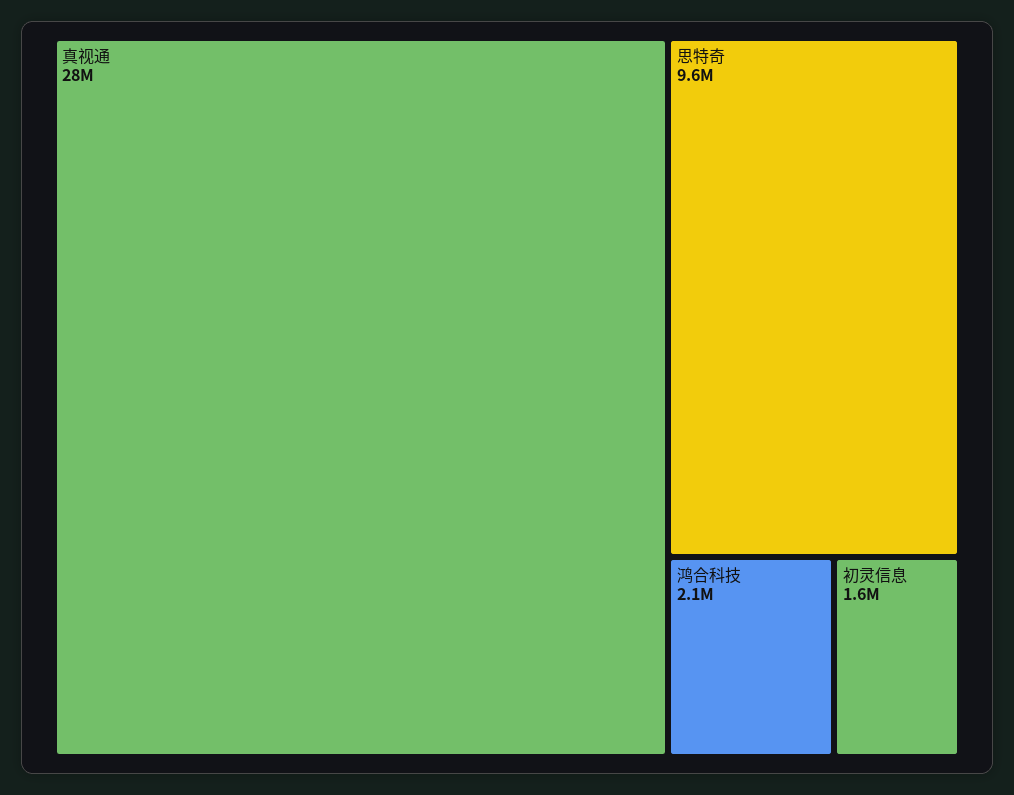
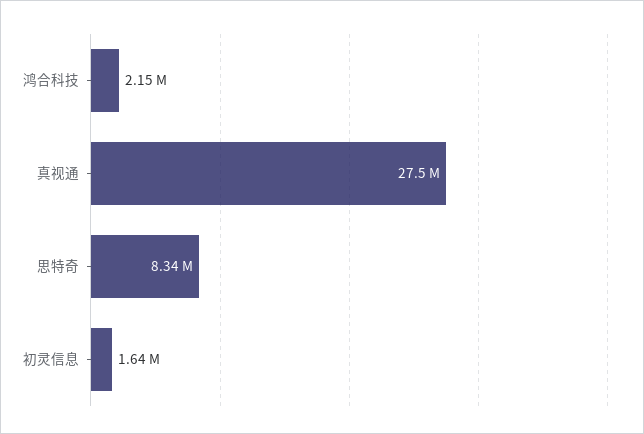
思特奇: 9600000 -> 8340000

